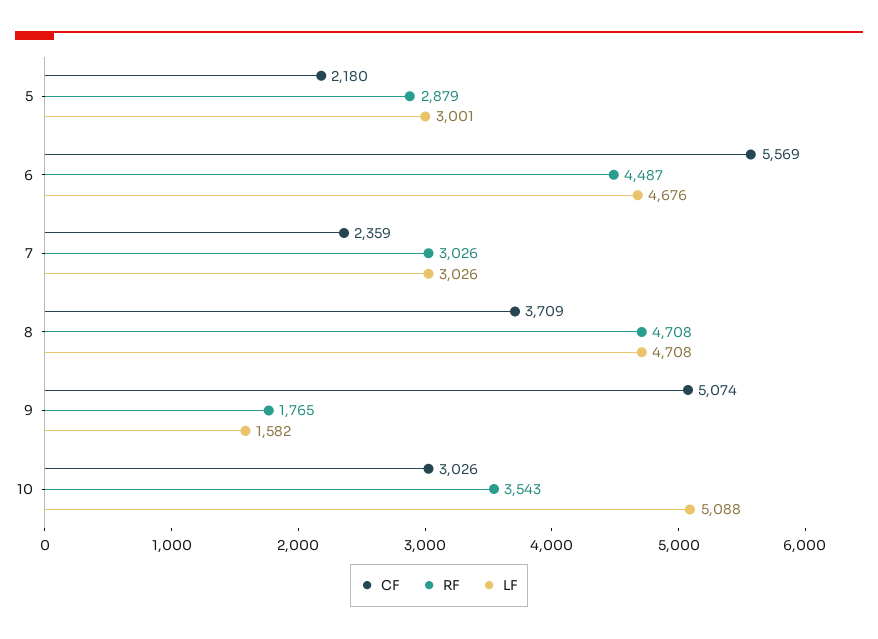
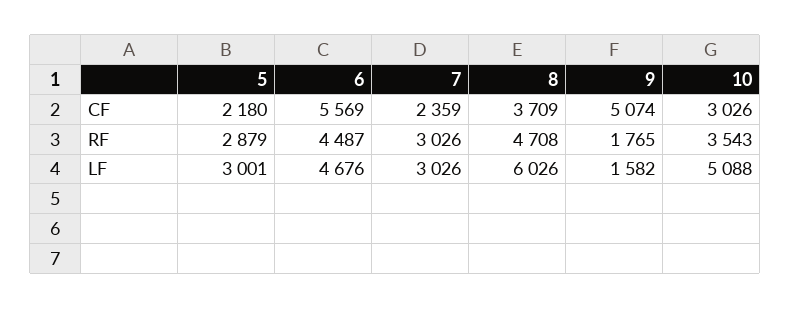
LF, 8: 4708 -> 6026

